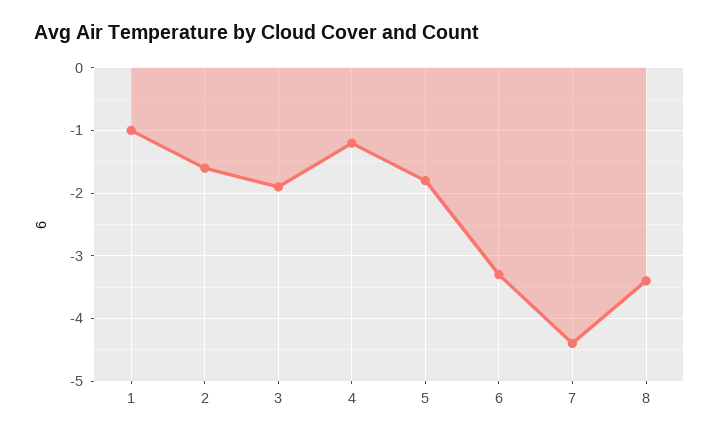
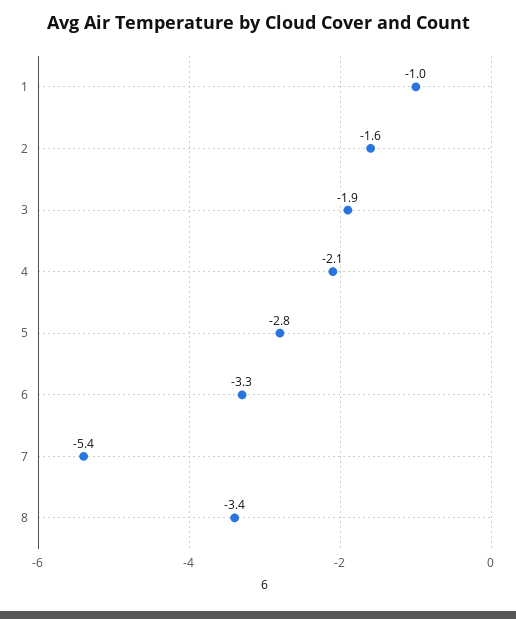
4: -1.2 -> -2.1
5: -1.8 -> -2.8
7: -4.4 -> -5.4

